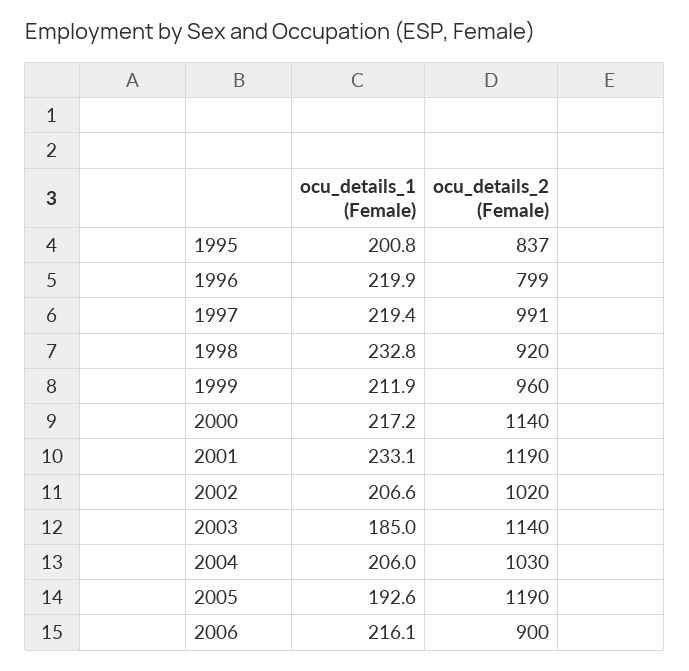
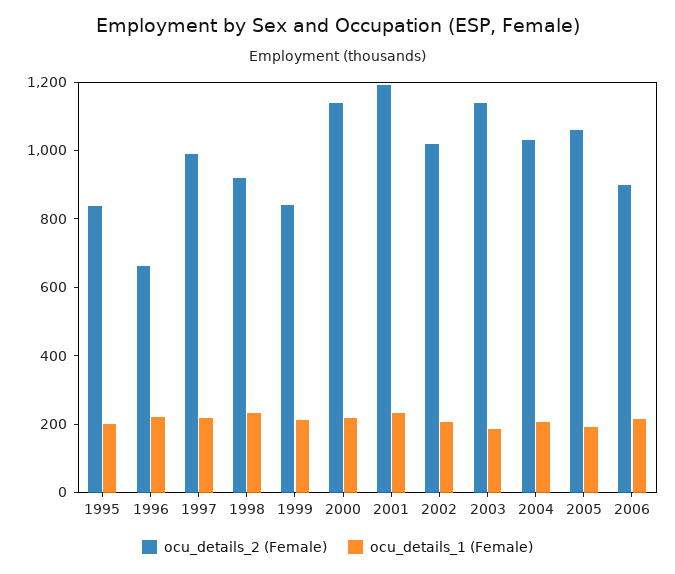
ocu_details_2 (Female), 1996: 799 -> 650
ocu_details_2 (Female), 1999: 960 -> 850
ocu_details_2 (Female), 2005: 1190 -> 1050

